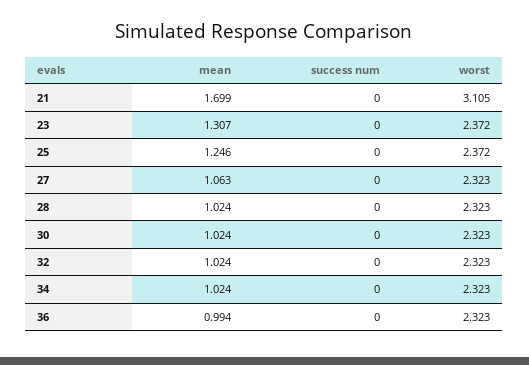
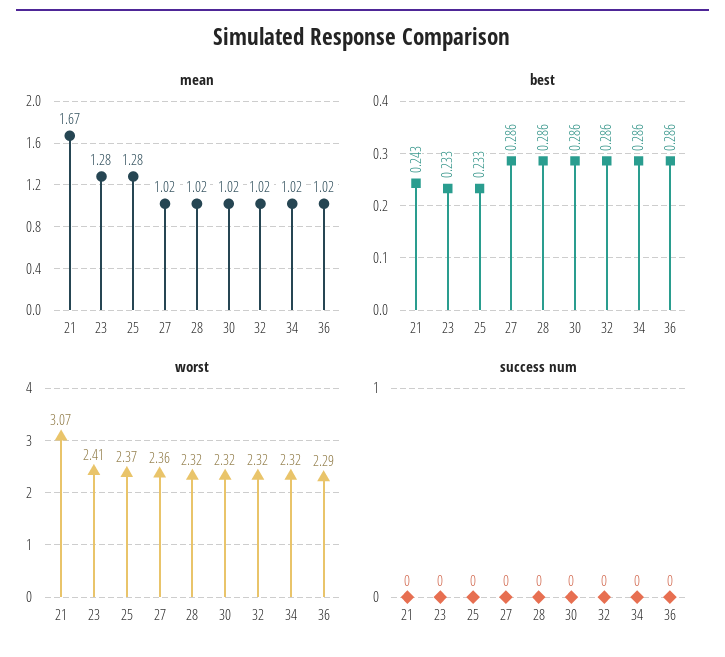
mean, 21: 1.699 -> 1.67
worst, 21: 3.105 -> 3.07
mean, 23: 1.307 -> 1.28
worst, 23: 2.372 -> 2.41
mean, 25: 1.246 -> 1.28
mean, 27: 1.063 -> 1.02
worst, 27: 2.323 -> 2.36
mean, 36: 0.994 -> 1.02
worst, 36: 2.323 -> 2.29
best, 21: none -> 0.243
best, 23: none -> 0.233
best, 25: none -> 0.233
best, 27: none -> 0.286
best, 28: none -> 0.286
best, 30: none -> 0.286
best, 32: none -> 0.286
best, 34: none -> 0.286
best, 36: none -> 0.286

